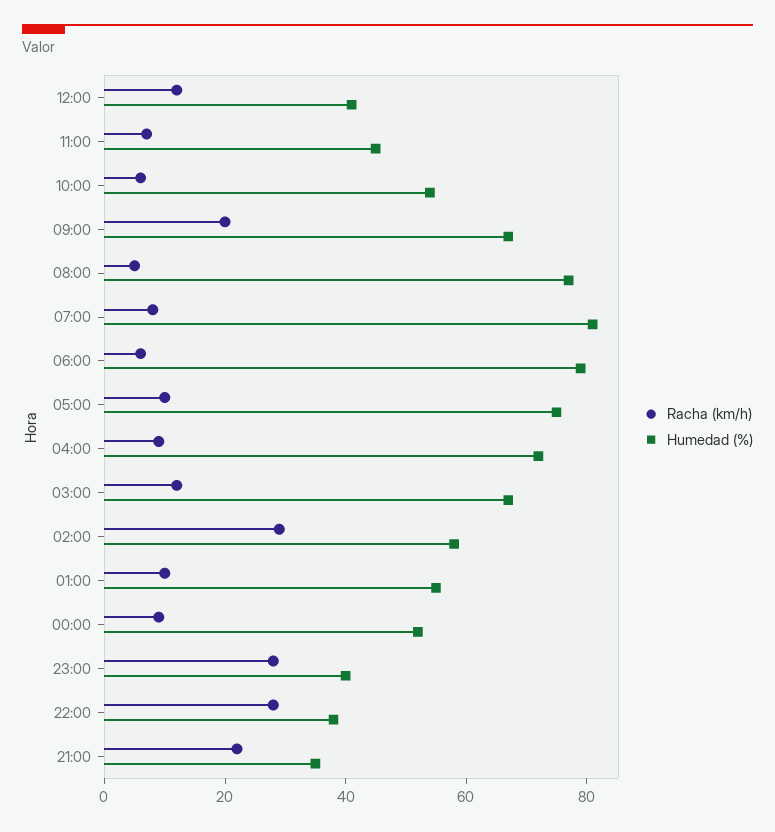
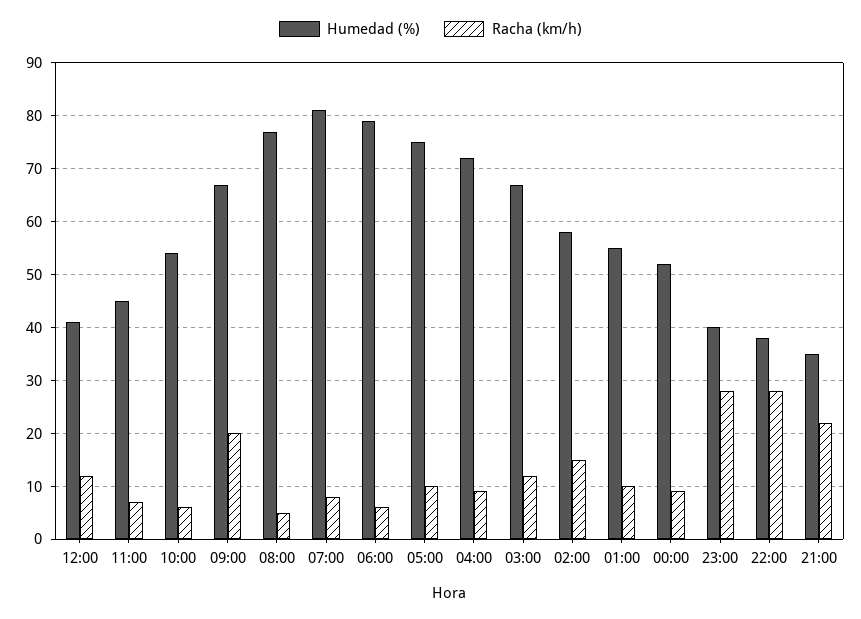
Racha (km/h), 02:00: 30 -> 15

